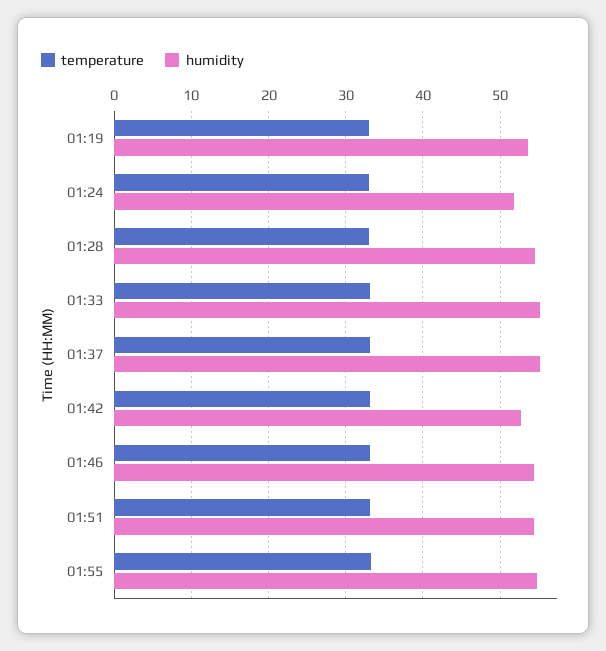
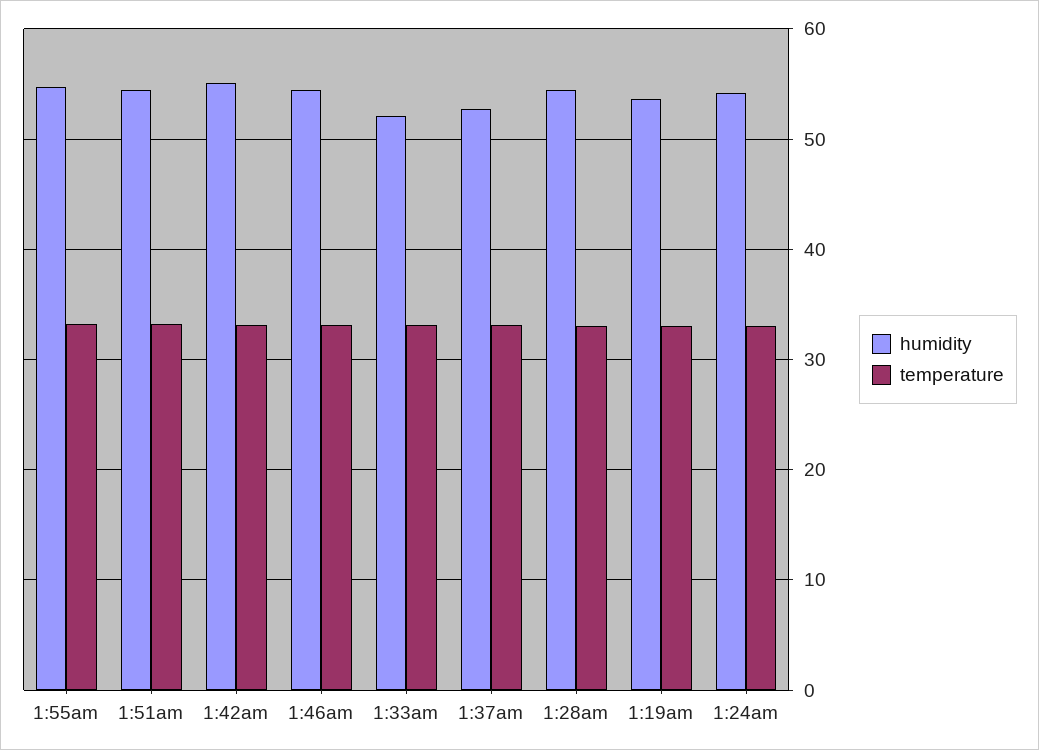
humidity, 01:24: 52 -> 54
humidity, 01:33: 55 -> 52
humidity, 01:37: 55 -> 53
humidity, 01:42: 53 -> 55

